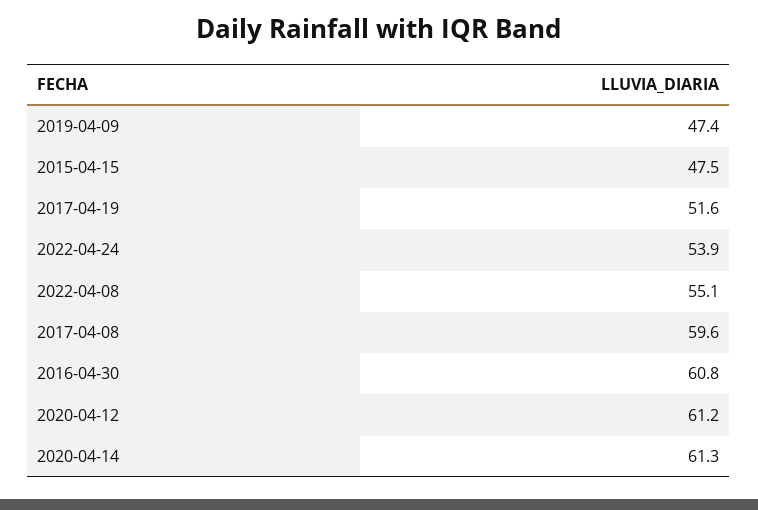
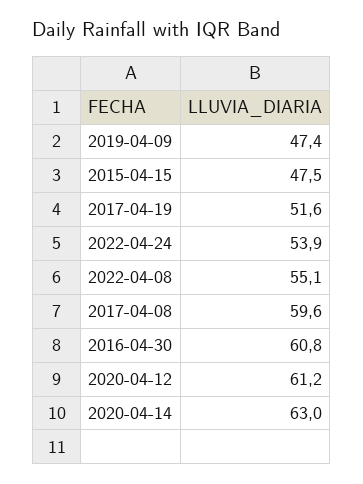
2020-04-14: 61.3 -> 63

